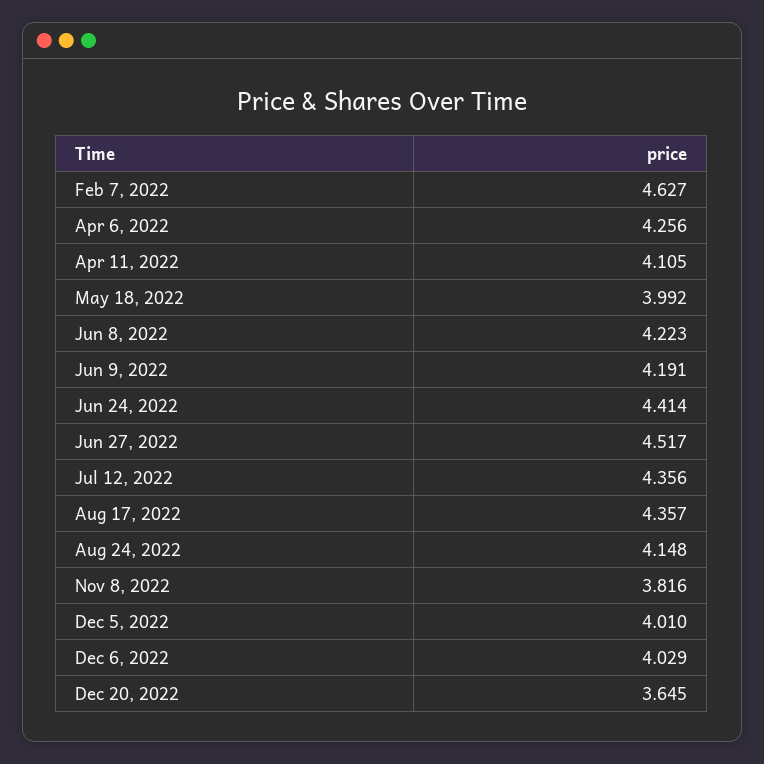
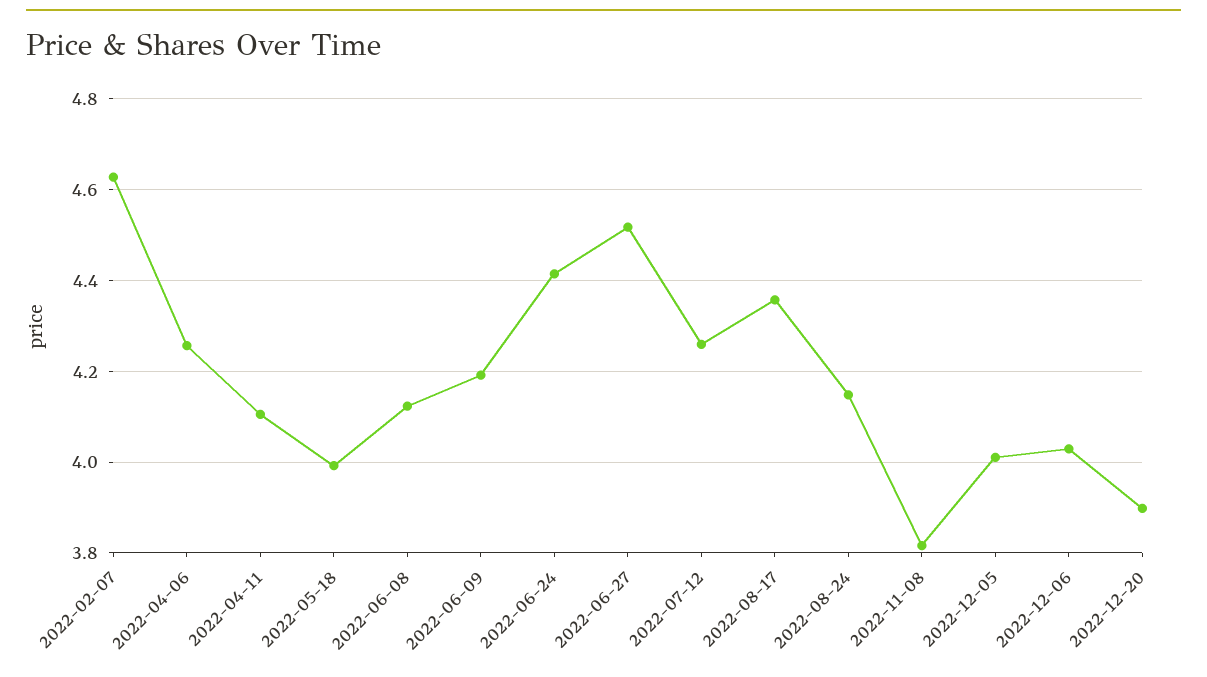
Jun 8, 2022: 4.223 -> 4.12
Jul 12, 2022: 4.356 -> 4.26
Dec 20, 2022: 3.645 -> 3.9

